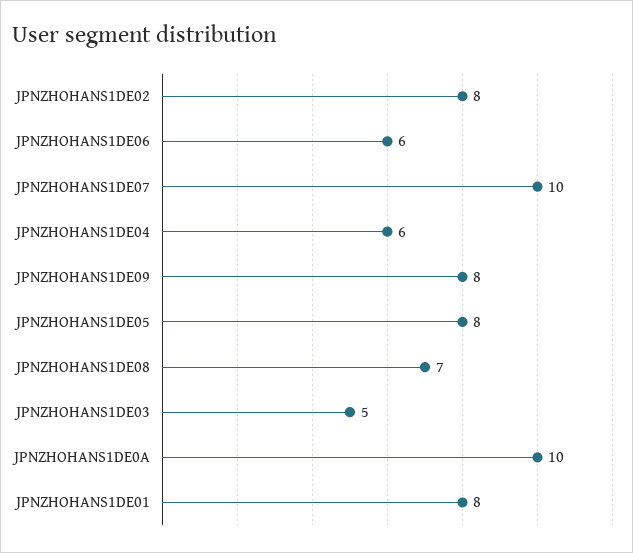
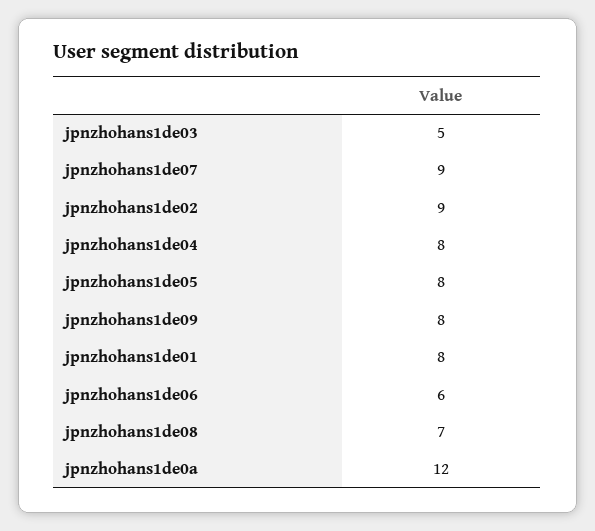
JPNZHOHANS1DE02: 8 -> 9
JPNZHOHANS1DE07: 10 -> 9
JPNZHOHANS1DE04: 6 -> 8
JPNZHOHANS1DE0A: 10 -> 12

